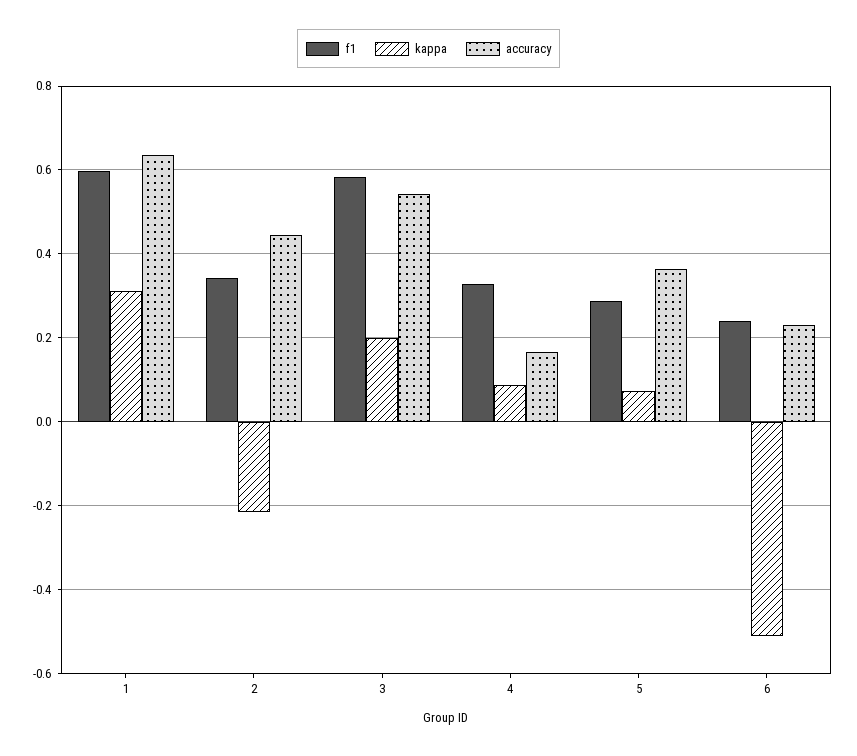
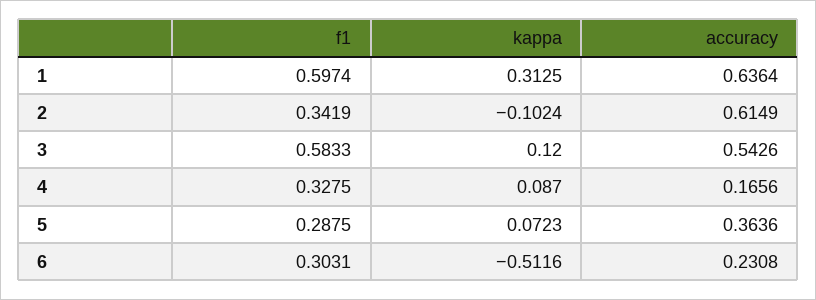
kappa, 2: -0.22 -> -0.1024
accuracy, 2: 0.44 -> 0.6149
kappa, 3: 0.2 -> 0.12
f1, 6: 0.24 -> 0.3031

